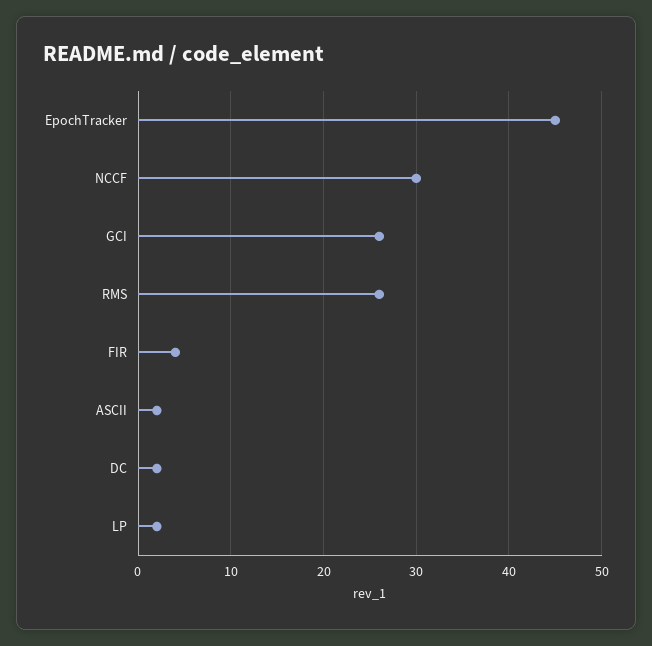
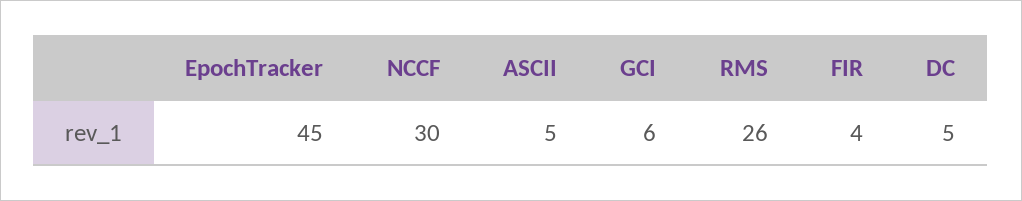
GCI: 26 -> 6
ASCII: 2 -> 5
DC: 2 -> 5
LP: 2 -> none

